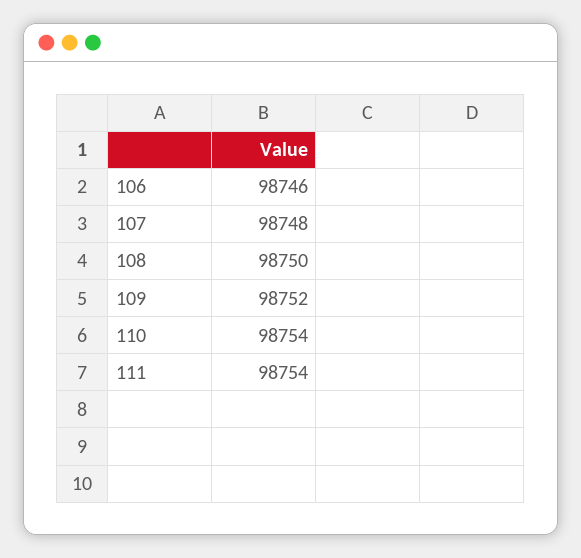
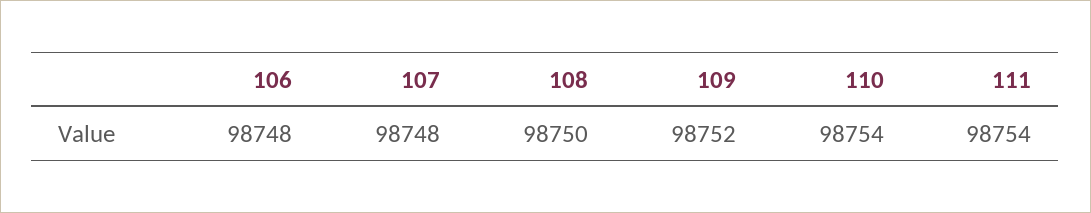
106: 98746 -> 98748

